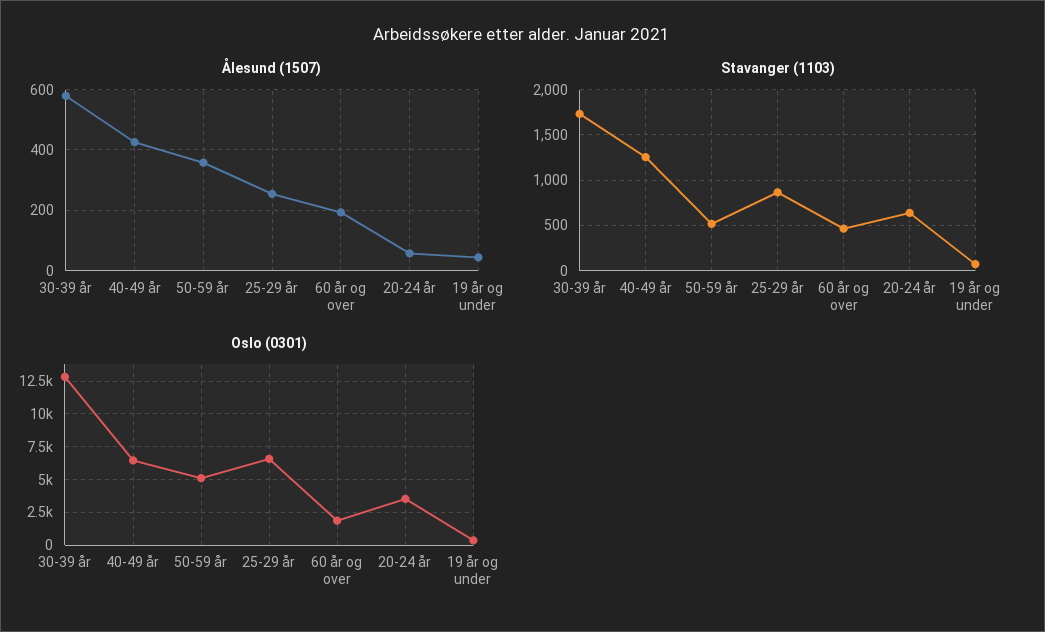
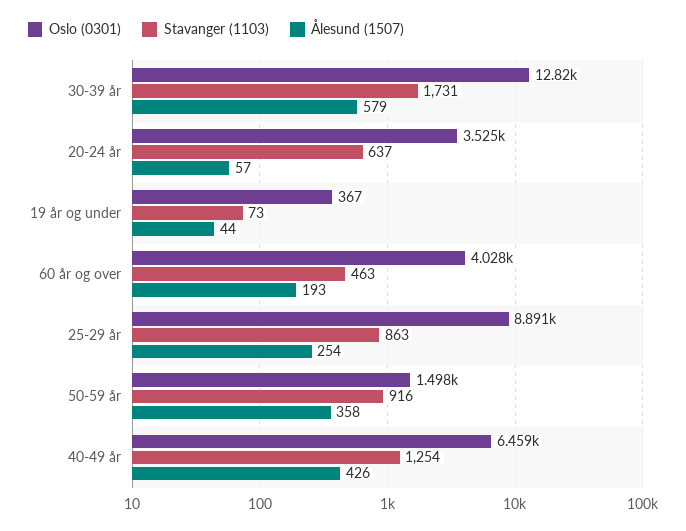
Stavanger (1103), 50-59 år: 500 -> 916
Oslo (0301), 50-59 år: 5000 -> 1498
Oslo (0301), 25-29 år: 6500 -> 8891
Oslo (0301), 60 år og over: 2000 -> 4028

